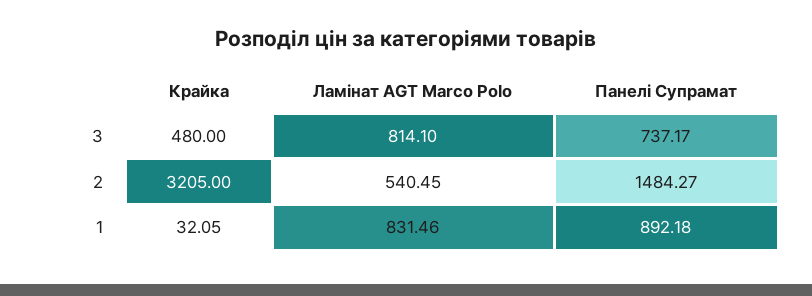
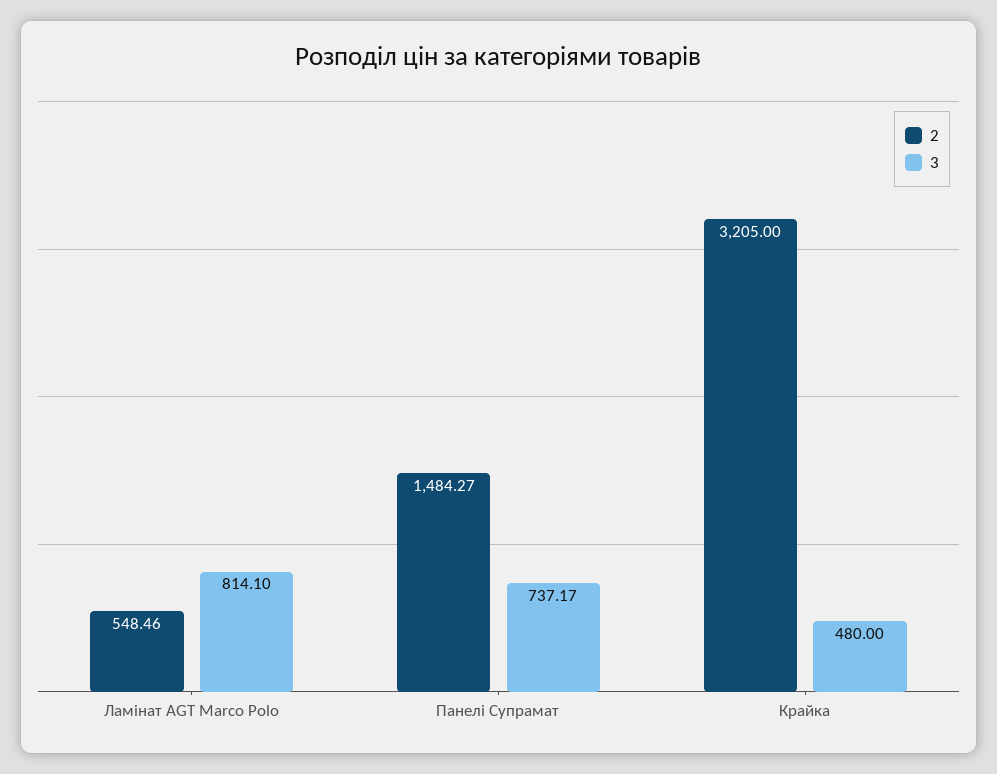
2, Ламінат AGT Marco Polo: 540.45 -> 548.46
1, Крайка: 32.05 -> none
1, Ламінат AGT Marco Polo: 831.46 -> none
1, Панелі Супрамат: 892.18 -> none

